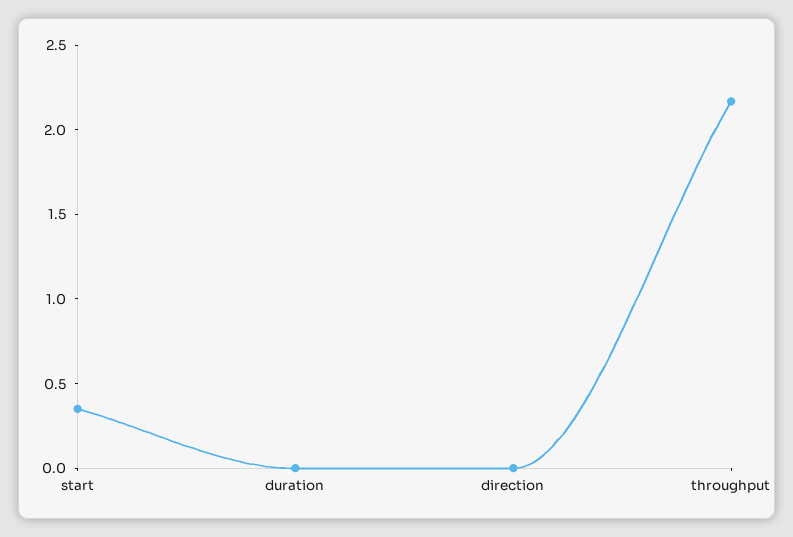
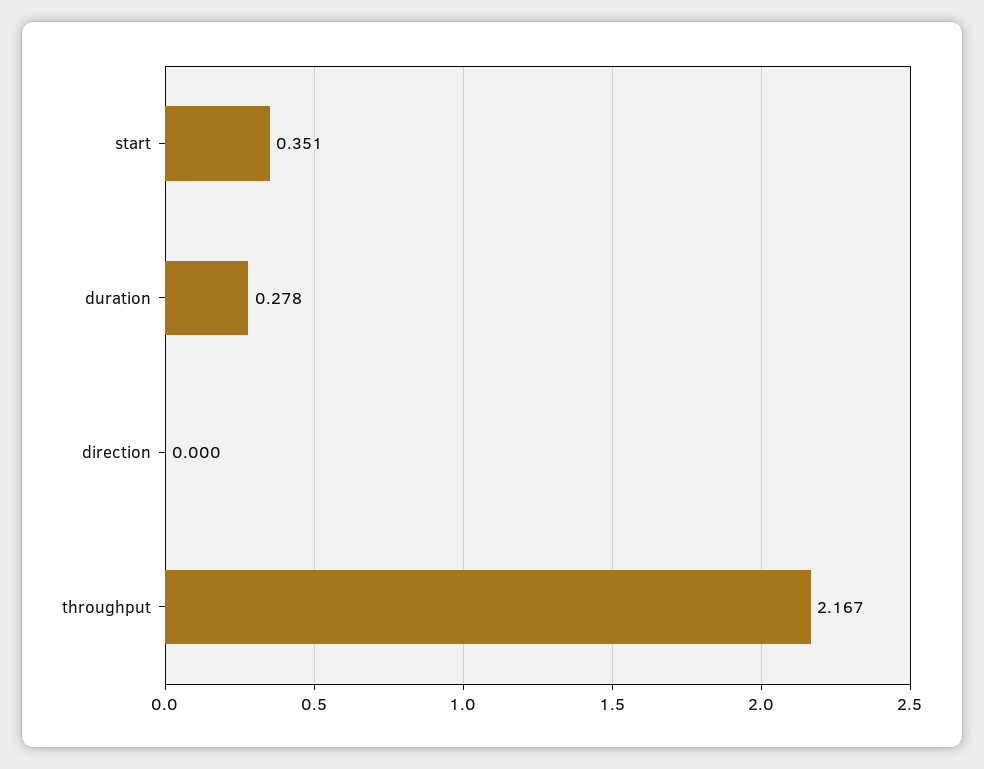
duration: 0 -> 0.278

